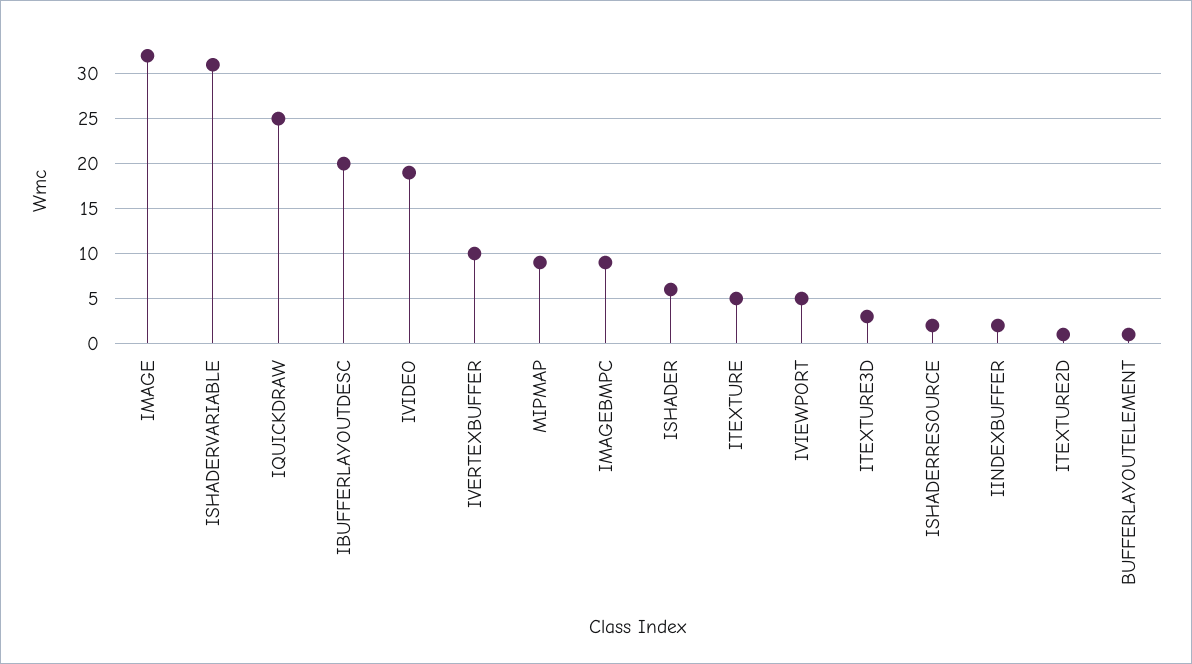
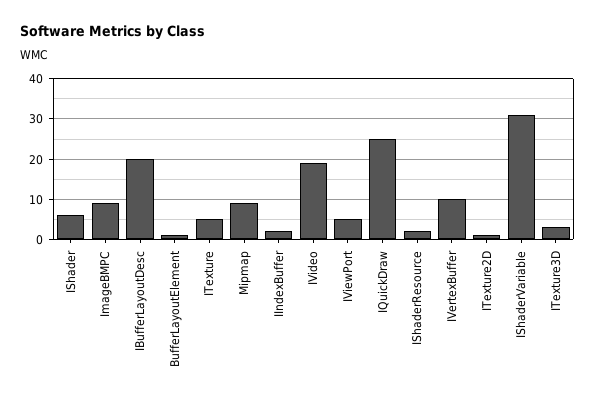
IMAGE: 32 -> none

